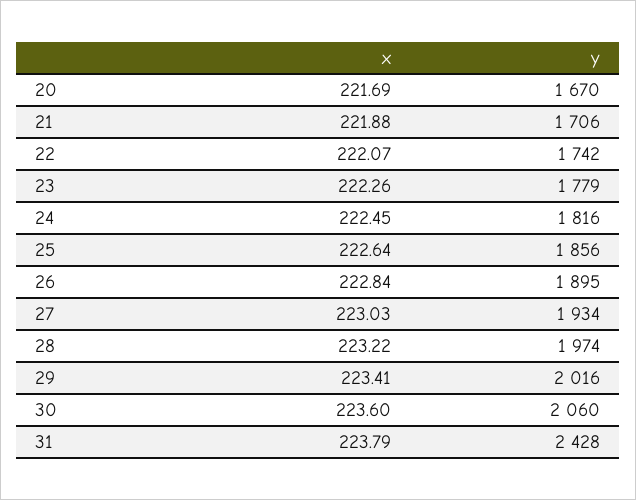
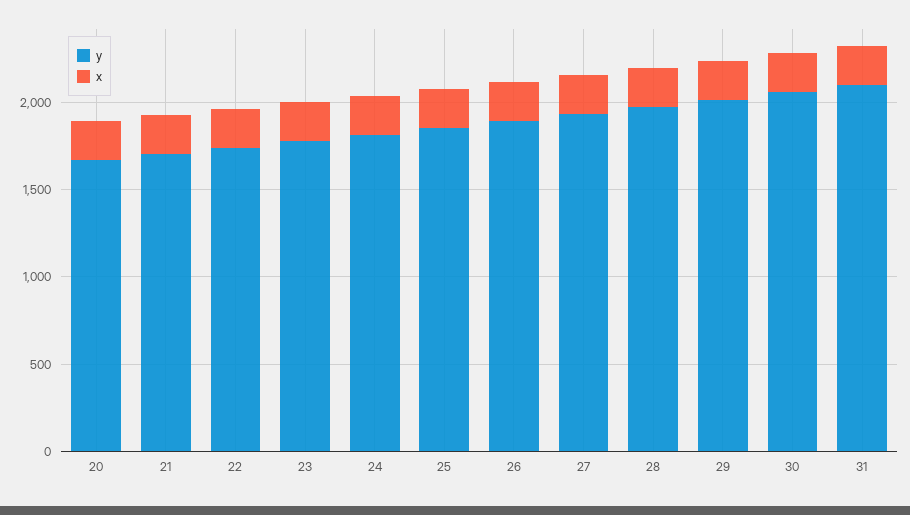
y, 31: 2428 -> 2100

